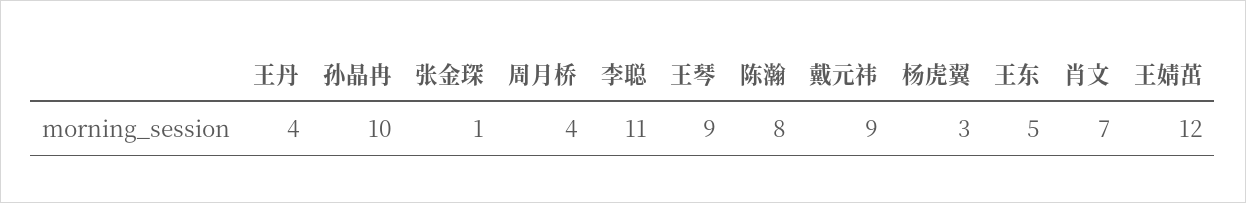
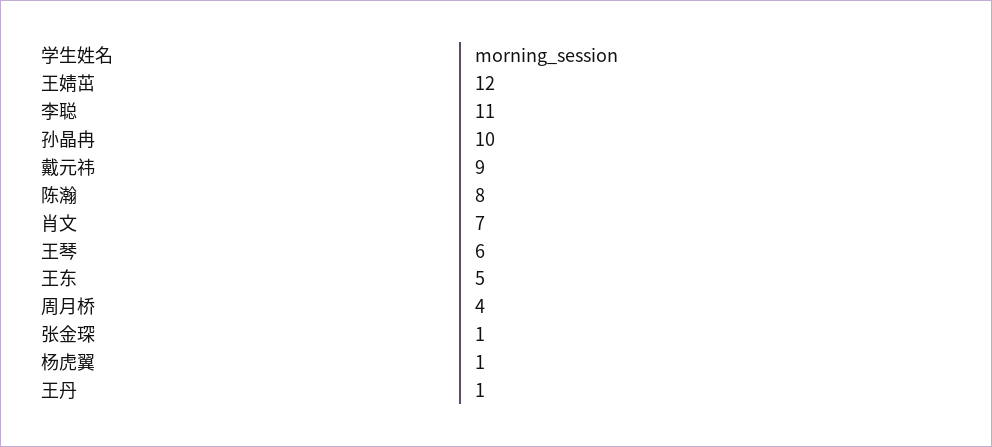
王丹: 4 -> 1
王琴: 9 -> 6
杨虎翼: 3 -> 1

